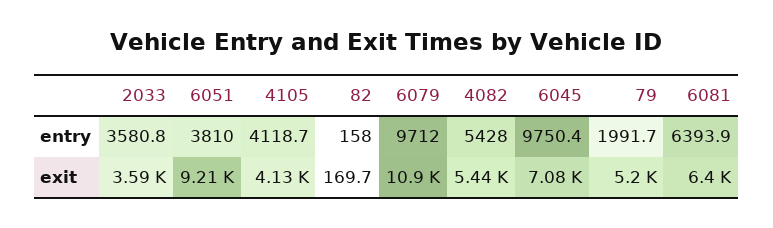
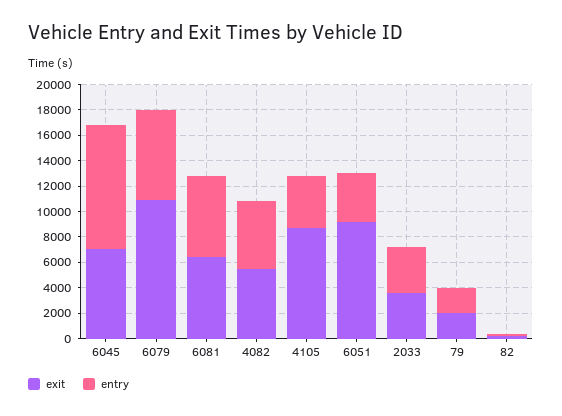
entry, 6079: 9712 -> 7000
exit, 4105: 4130 -> 9000
exit, 79: 5200 -> 2000

